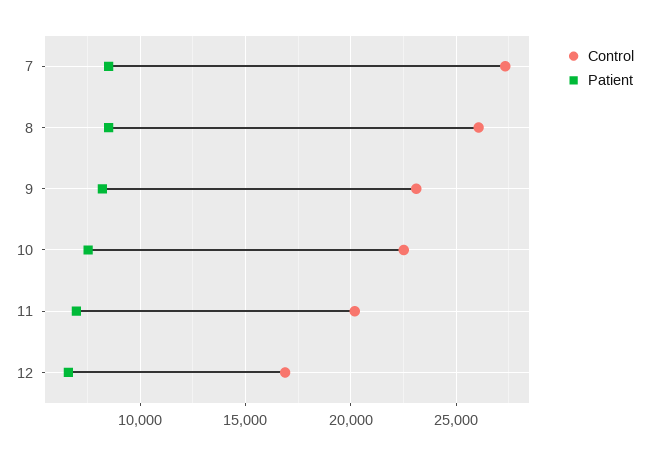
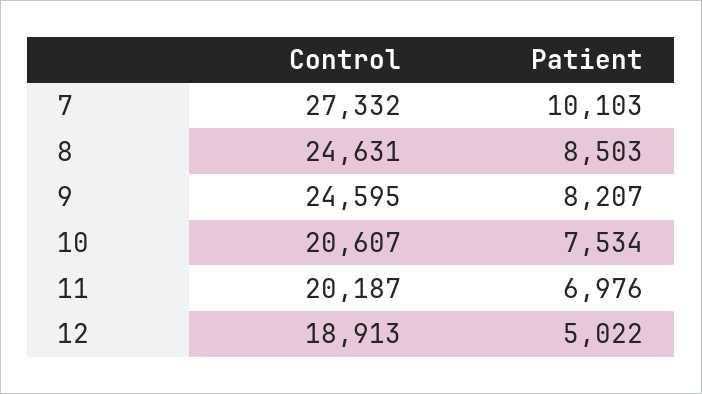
Patient, 7: 8500 -> 10103
Control, 8: 26000 -> 24631
Control, 9: 23000 -> 24595
Control, 10: 22500 -> 20607
Control, 12: 17000 -> 18913
Patient, 12: 6500 -> 5022

